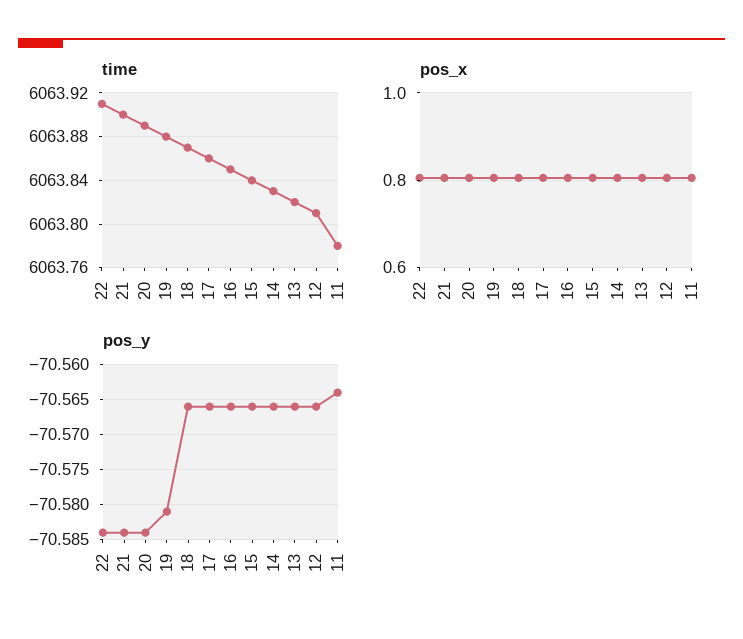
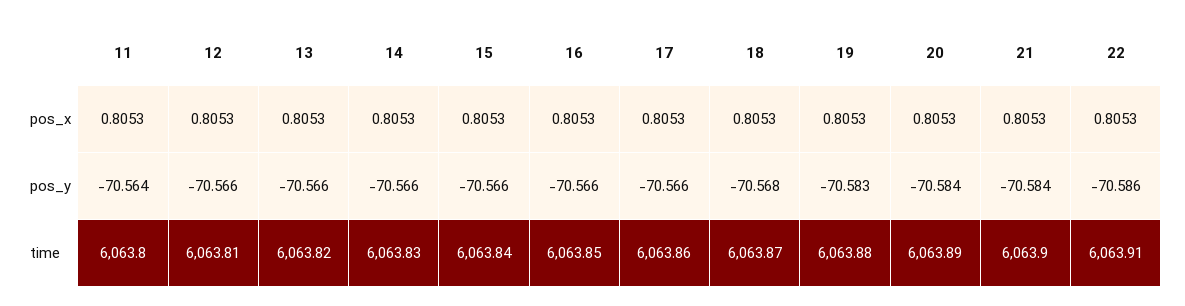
time, 11: 6063.78 -> 6063.8
pos_y, 22: -70.584 -> -70.586
pos_y, 19: -70.581 -> -70.583
pos_y, 18: -70.566 -> -70.568

